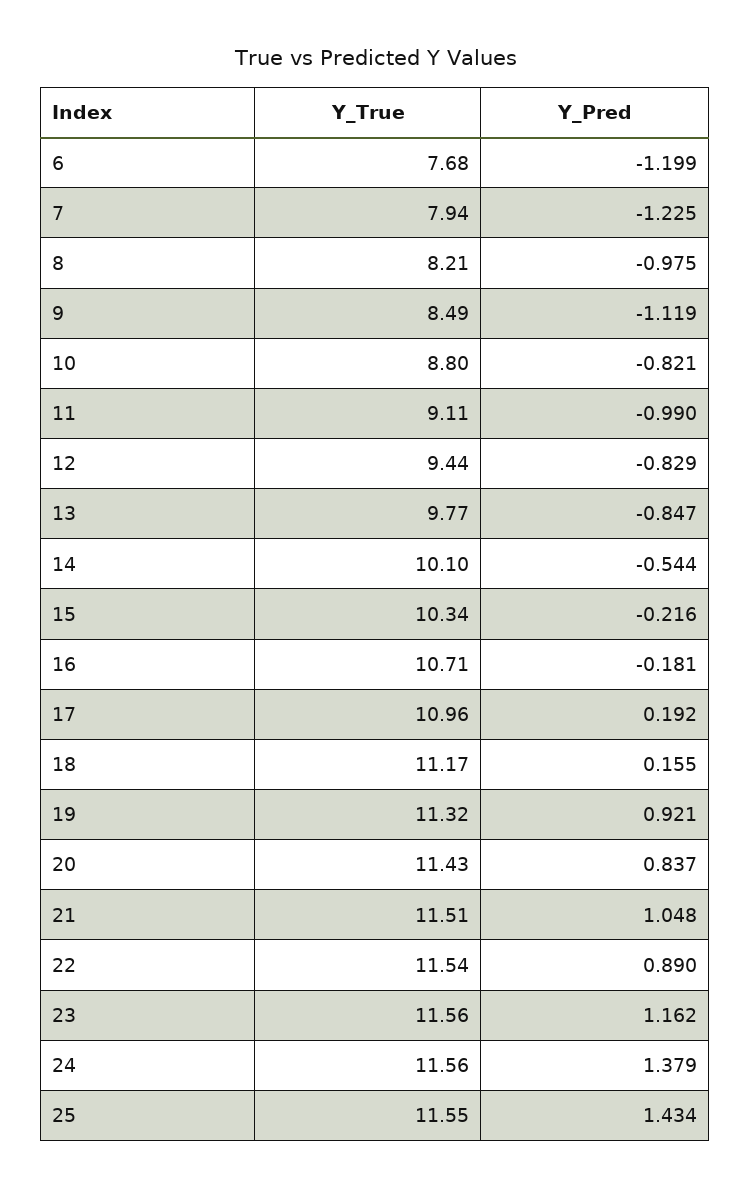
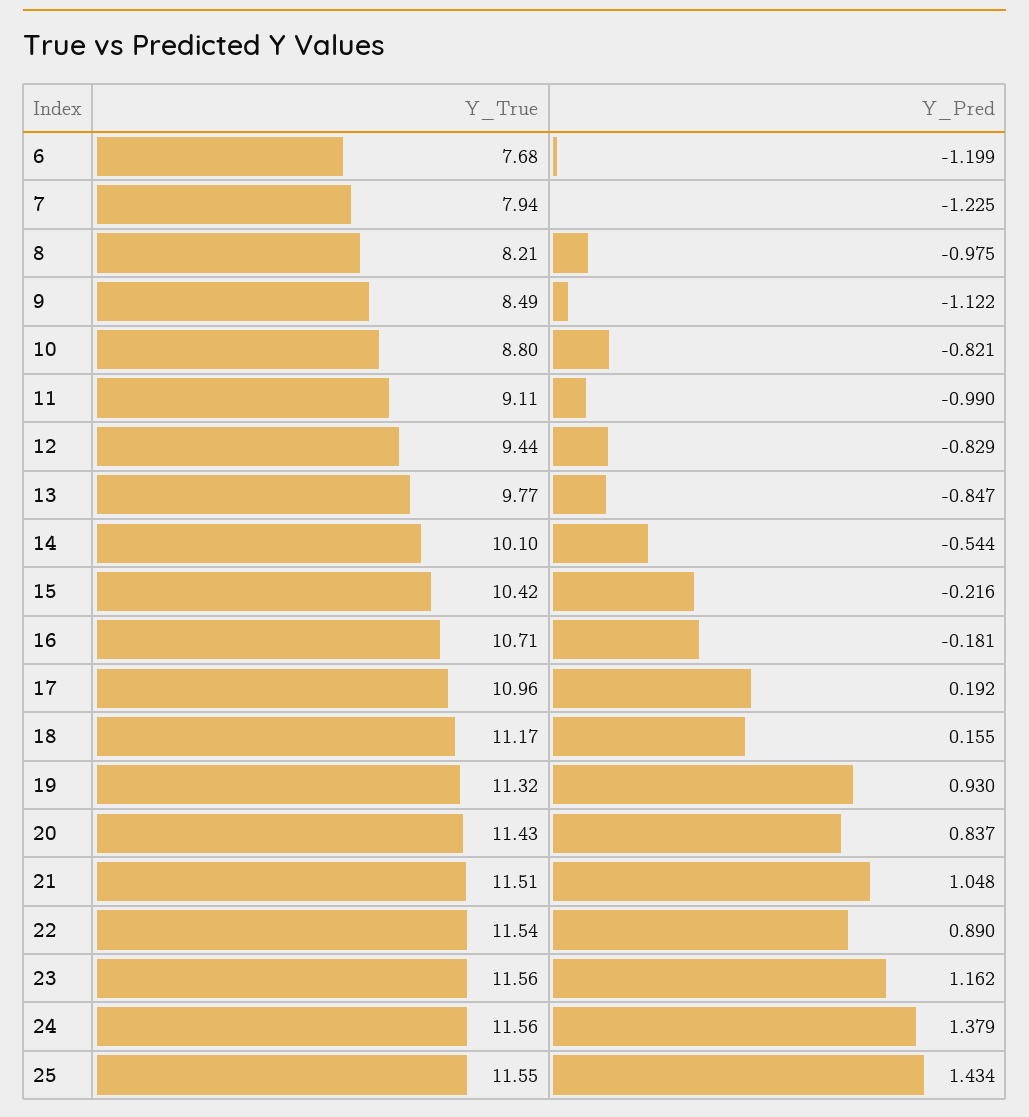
Y_Pred, 9: -1.119 -> -1.122
Y_True, 15: 10.34 -> 10.42
Y_Pred, 19: 0.921 -> 0.93

